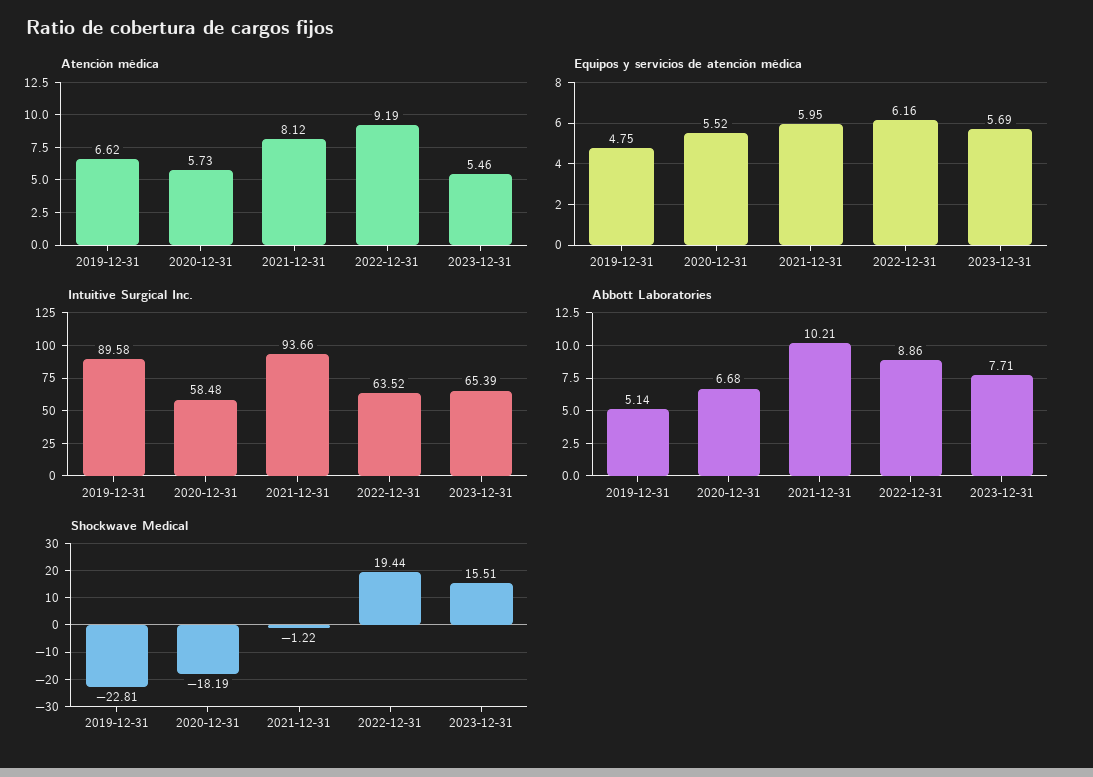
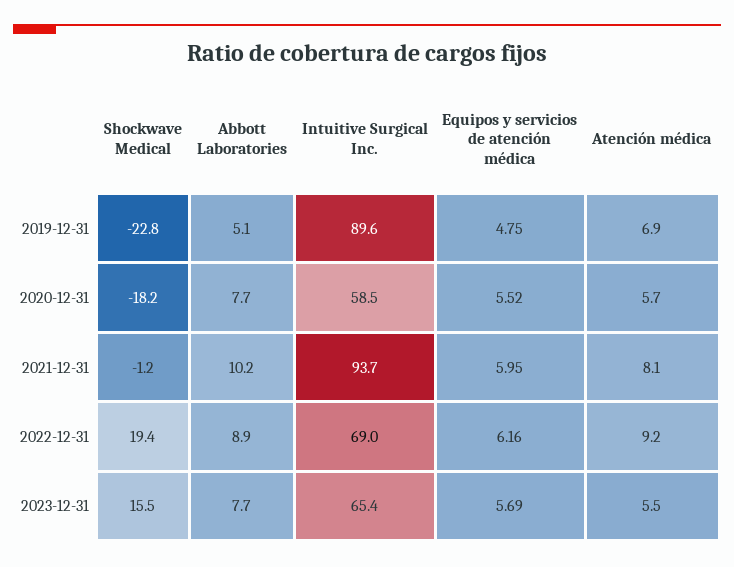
Atención médica, 2019-12-31: 6.62 -> 6.9
Intuitive Surgical Inc., 2022-12-31: 63.52 -> 69
Abbott Laboratories, 2020-12-31: 6.68 -> 7.7

